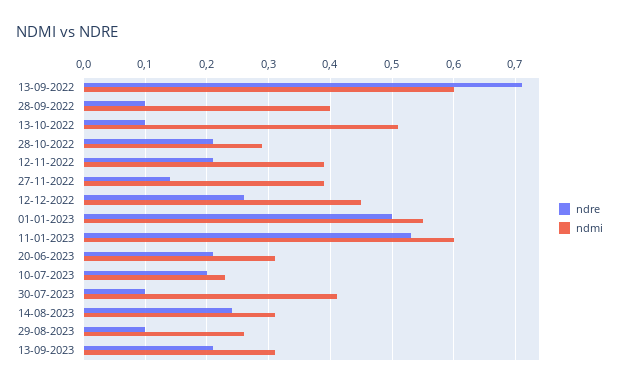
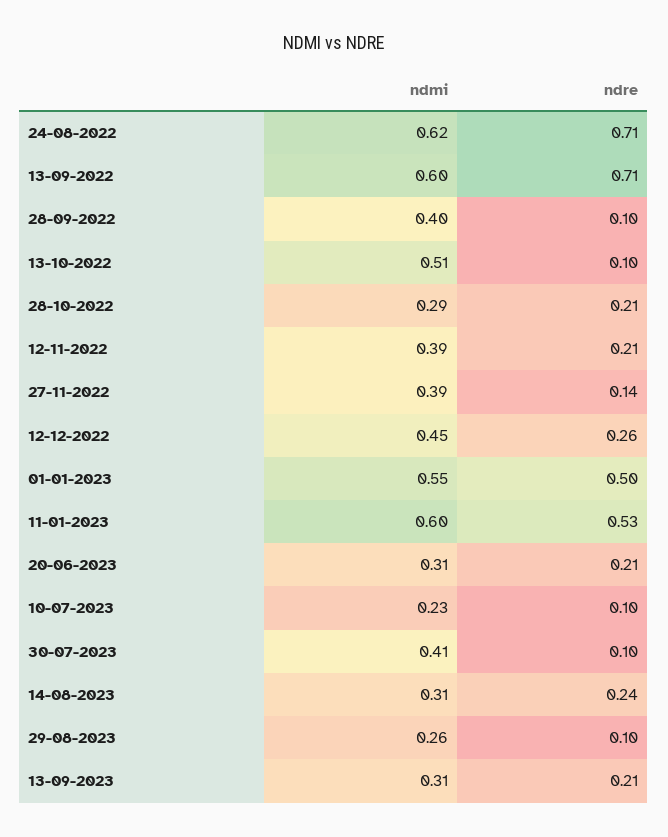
ndre, 10-07-2023: 0.2 -> 0.1
ndmi, 24-08-2022: none -> 0.62
ndre, 24-08-2022: none -> 0.71

